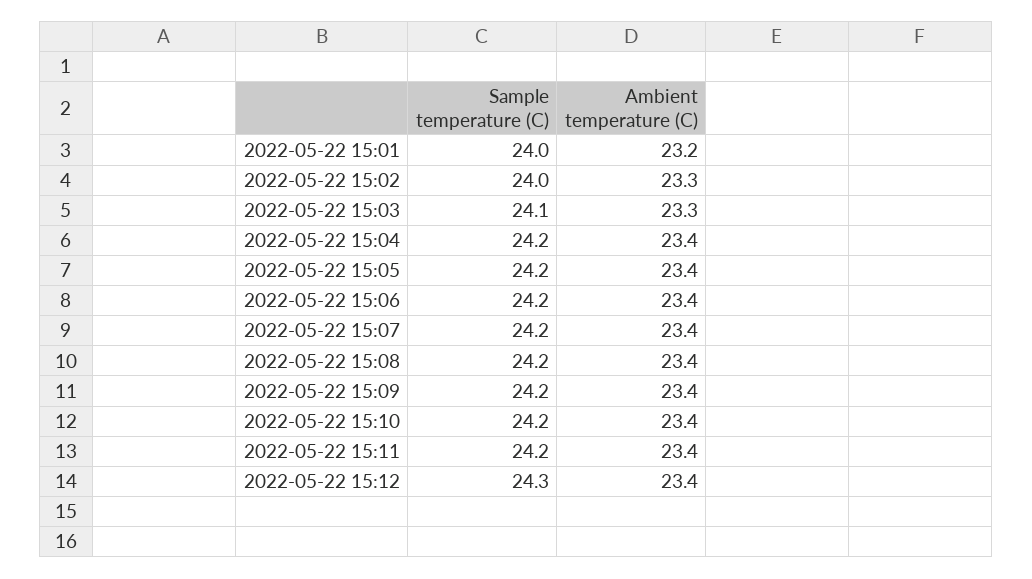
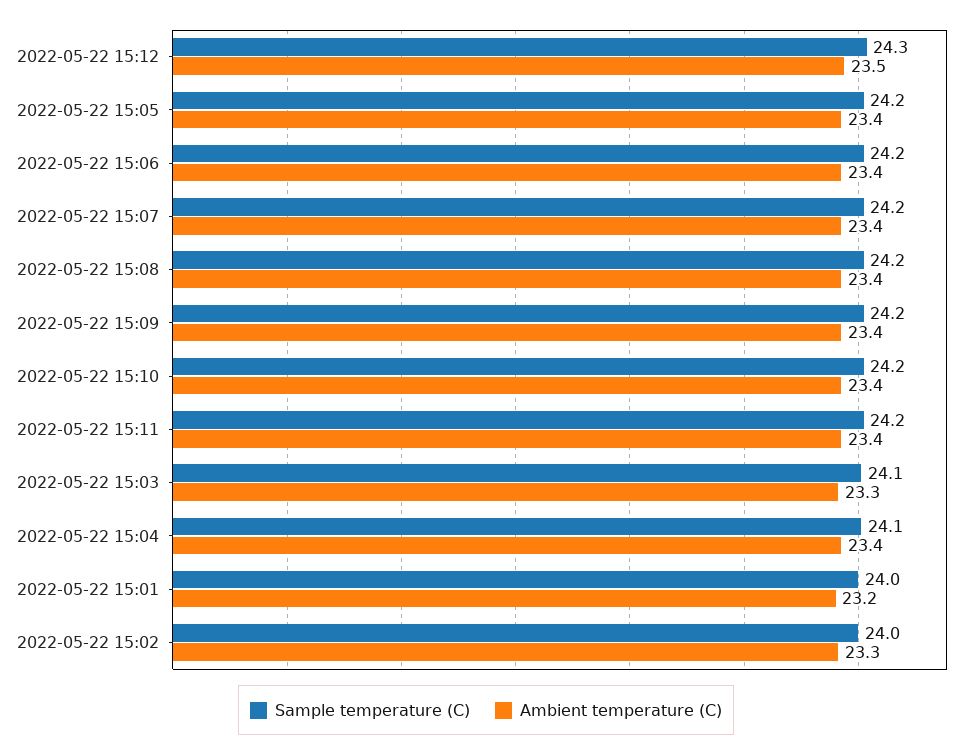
Sample temperature (C), 2022-05-22 15:04: 24.2 -> 24.1
Ambient temperature (C), 2022-05-22 15:12: 23.4 -> 23.5

